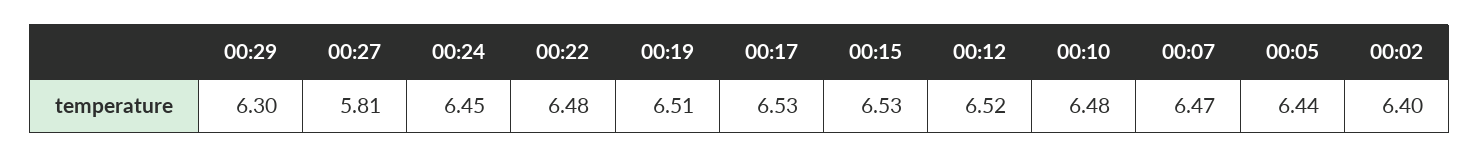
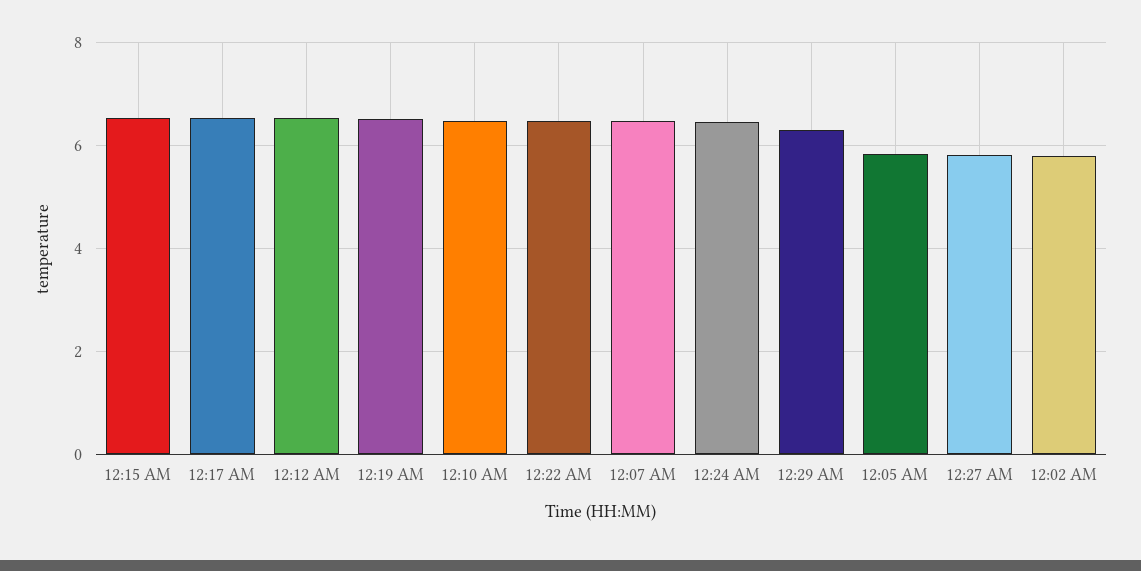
00:05: 6.44 -> 5.8
00:02: 6.4 -> 5.8

